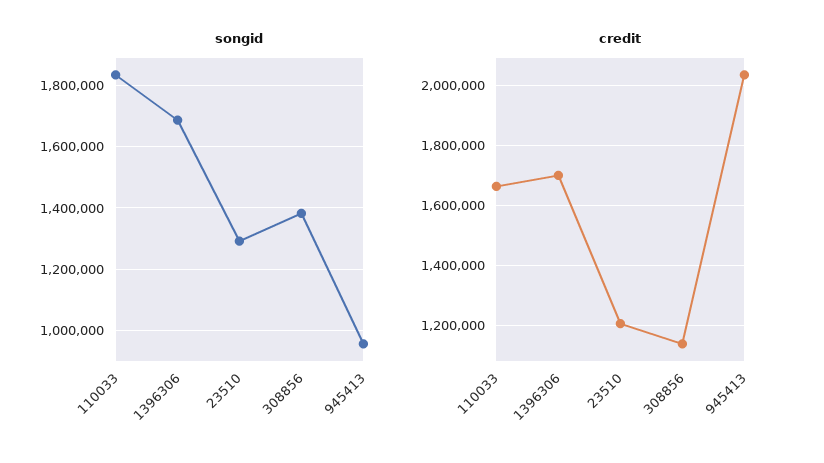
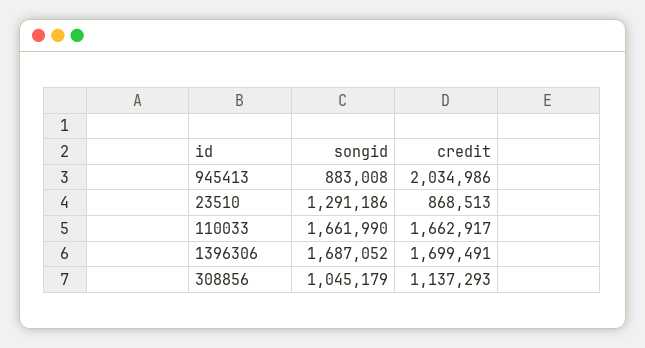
songid, 110033: 1840000 -> 1661990
songid, 308856: 1380000 -> 1045179
songid, 945413: 960000 -> 883008
credit, 23510: 1200000 -> 868513

